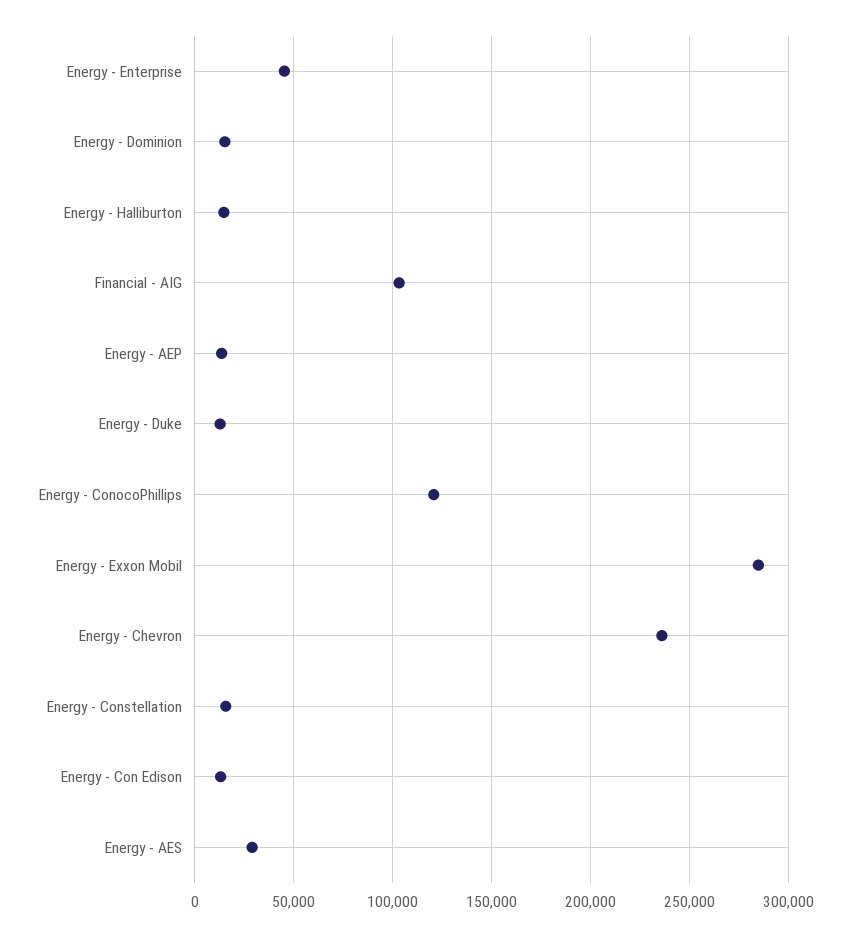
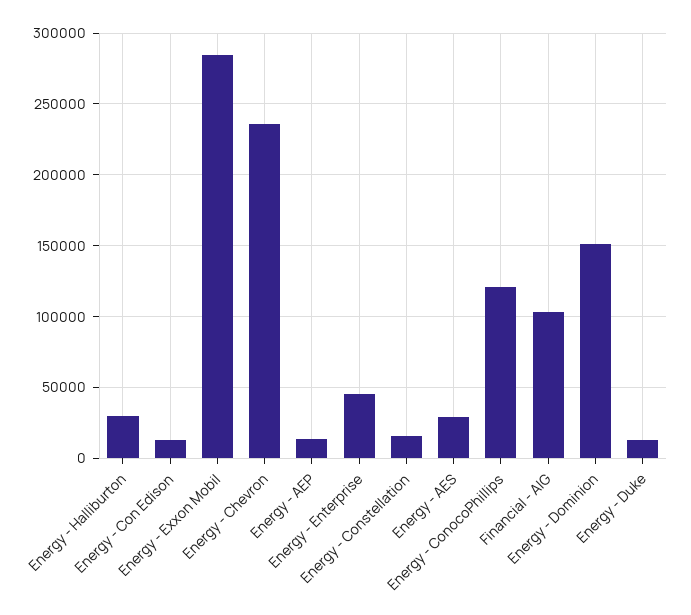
Energy - Dominion: 15000 -> 150000
Energy - Halliburton: 15000 -> 30000

